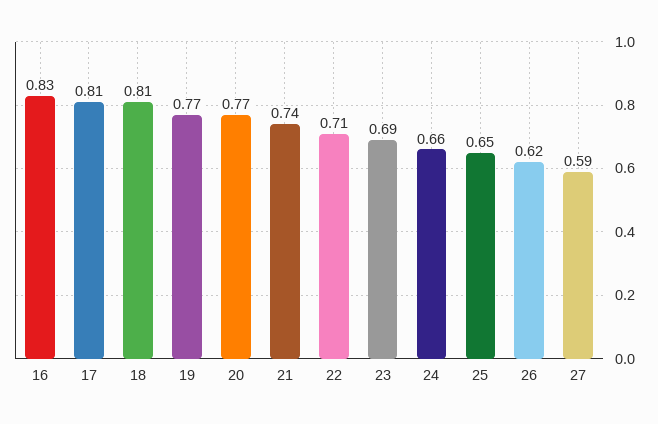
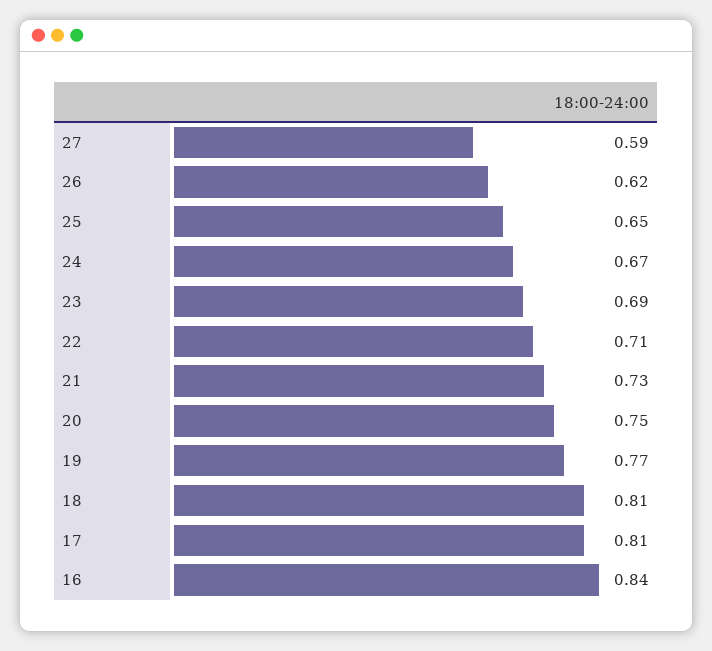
16: 0.83 -> 0.84
20: 0.77 -> 0.75
21: 0.74 -> 0.73
24: 0.66 -> 0.67

